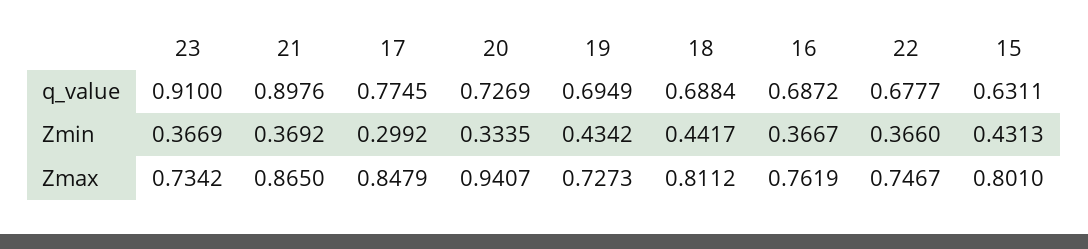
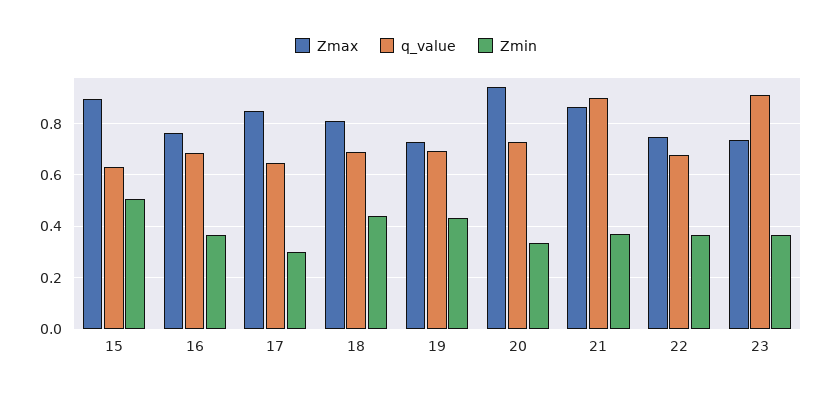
q_value, 17: 0.7745 -> 0.65
Zmin, 15: 0.4313 -> 0.5
Zmax, 15: 0.801 -> 0.9

